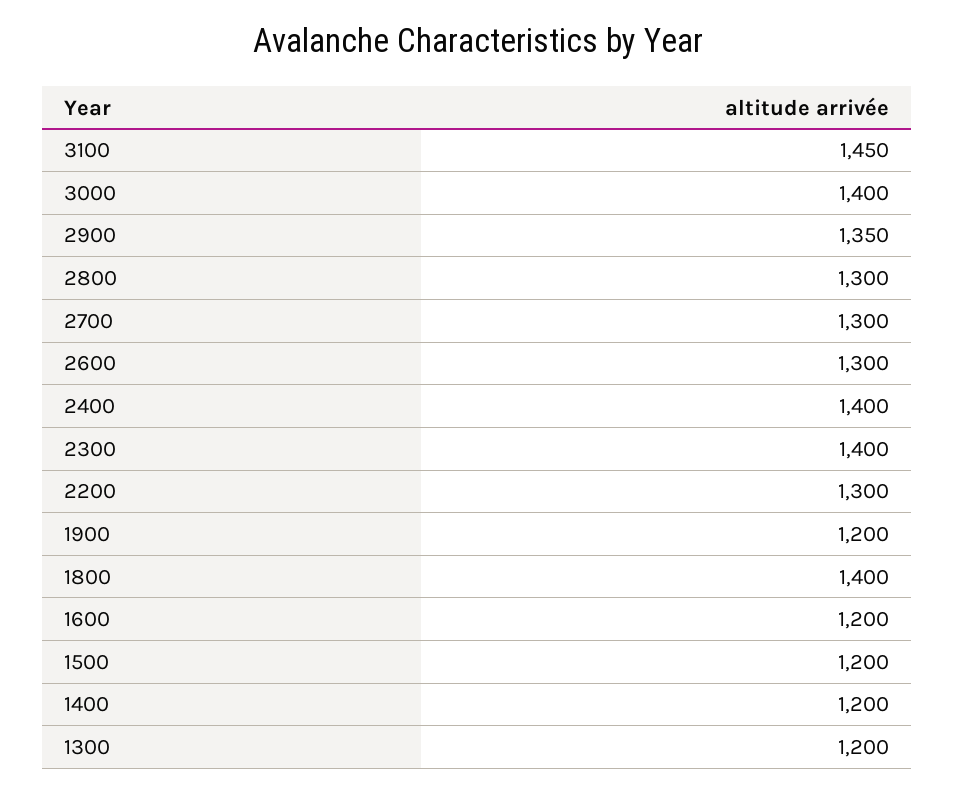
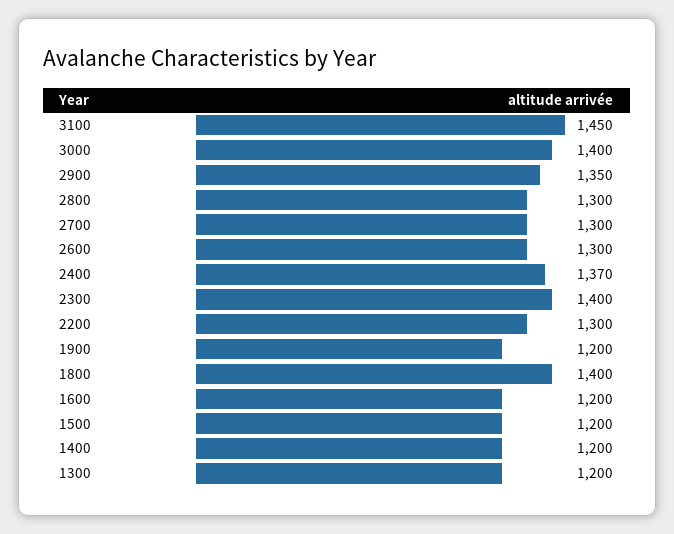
2400: 1400 -> 1370

